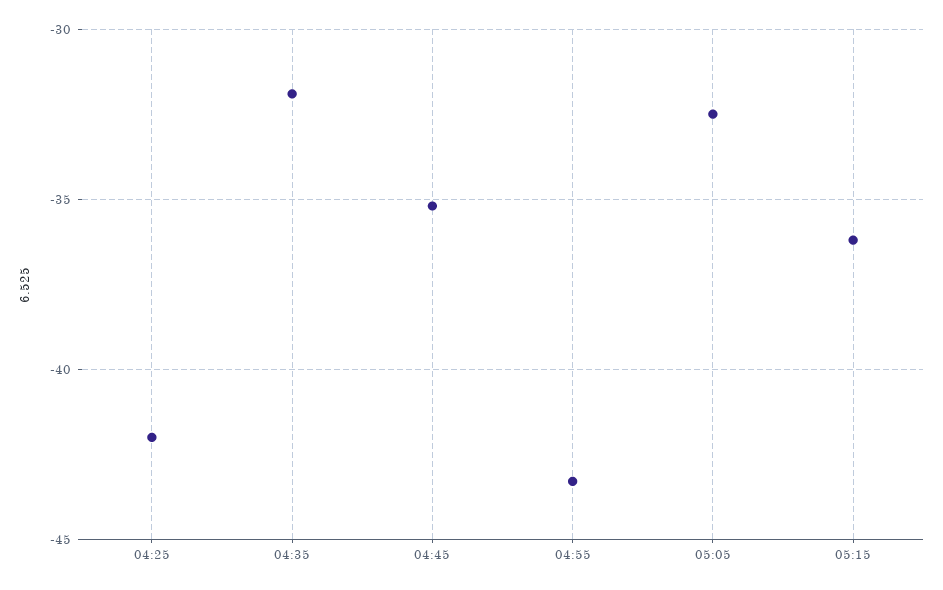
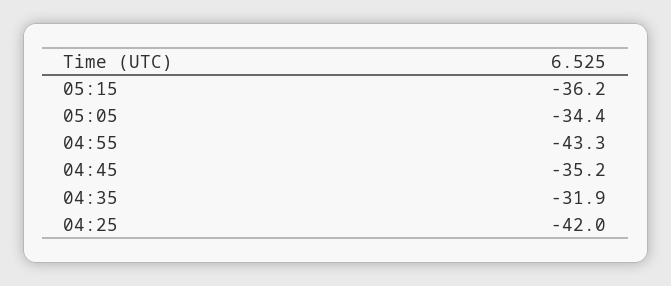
05:05: -32.5 -> -34.4

